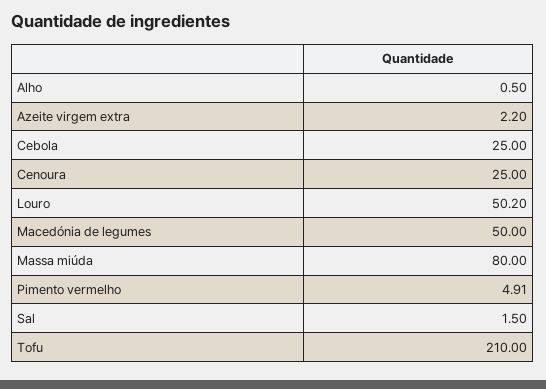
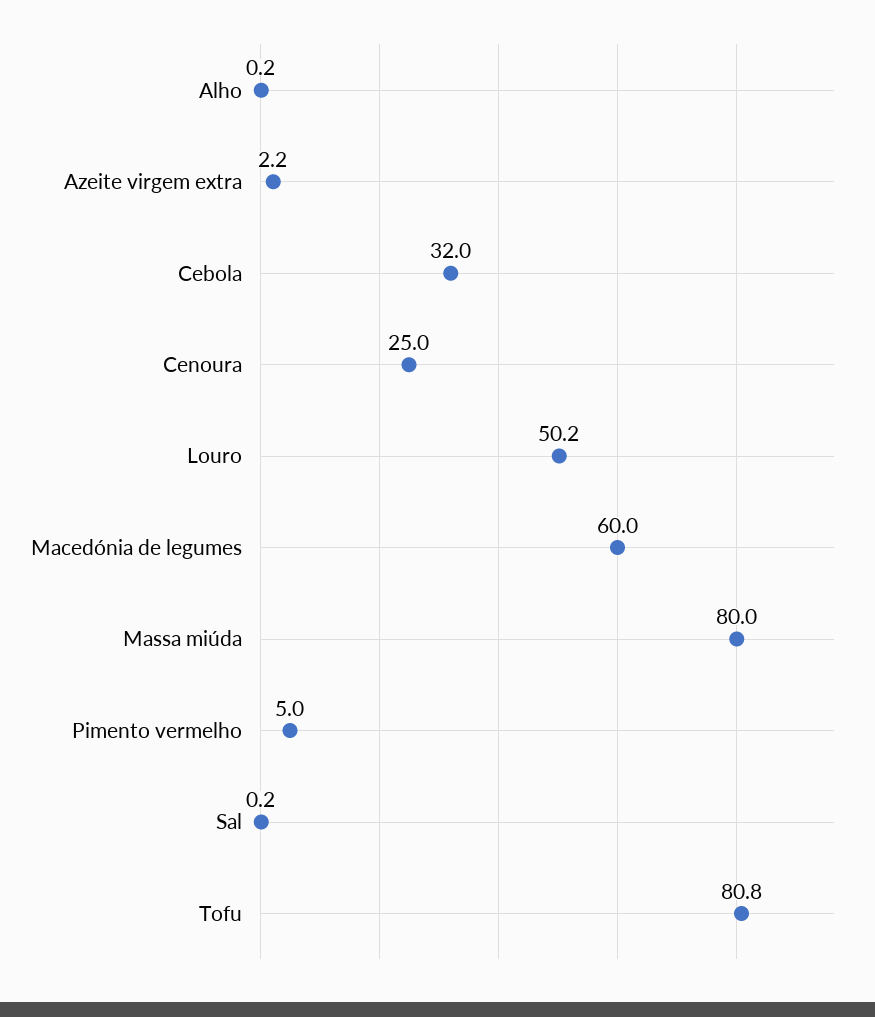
Alho: 0.5 -> 0.2
Cebola: 25 -> 32
Macedónia de legumes: 50 -> 60
Pimento vermelho: 4.91 -> 5
Sal: 1.5 -> 0.2
Tofu: 210 -> 80.8

